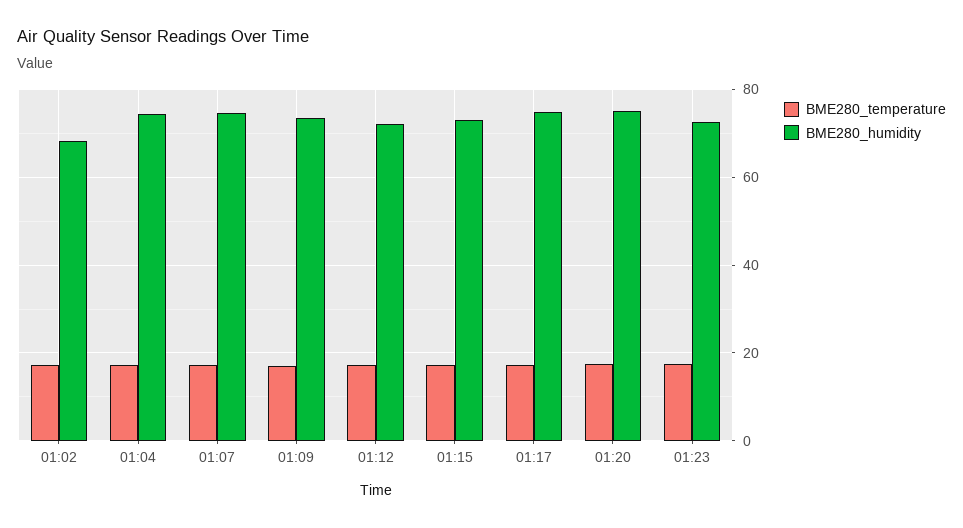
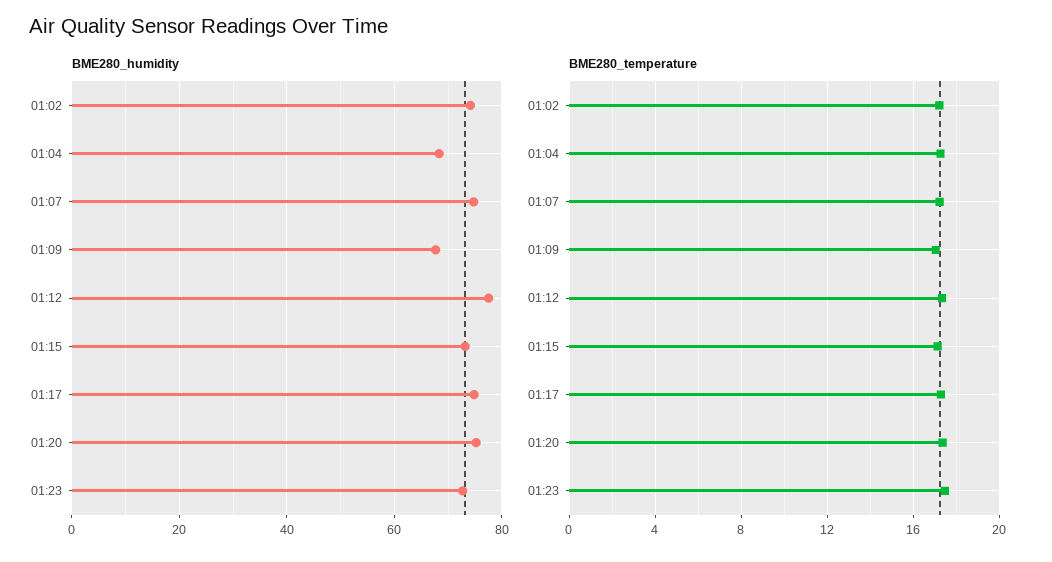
BME280_humidity, 01:02: 68 -> 74
BME280_humidity, 01:04: 74 -> 68
BME280_humidity, 01:09: 74 -> 68
BME280_humidity, 01:12: 72 -> 78

